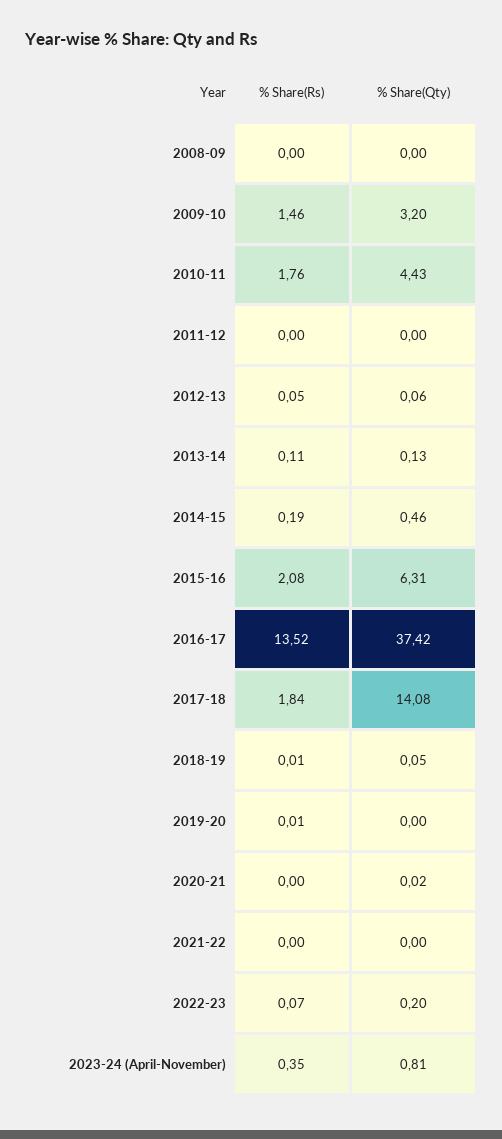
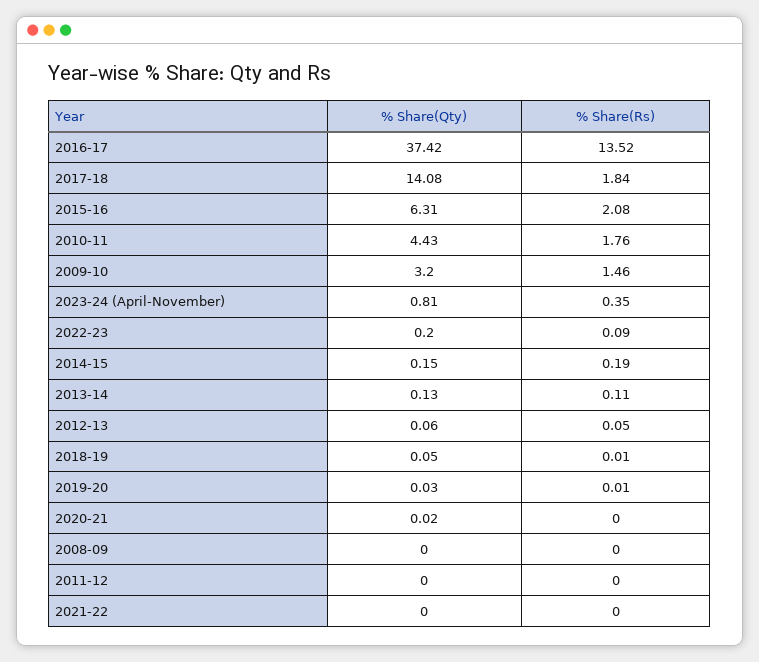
% Share(Qty), 2014-15: 0.46 -> 0.15
% Share(Qty), 2019-20: 0 -> 0.03
% Share(Rs), 2022-23: 0.07 -> 0.09

